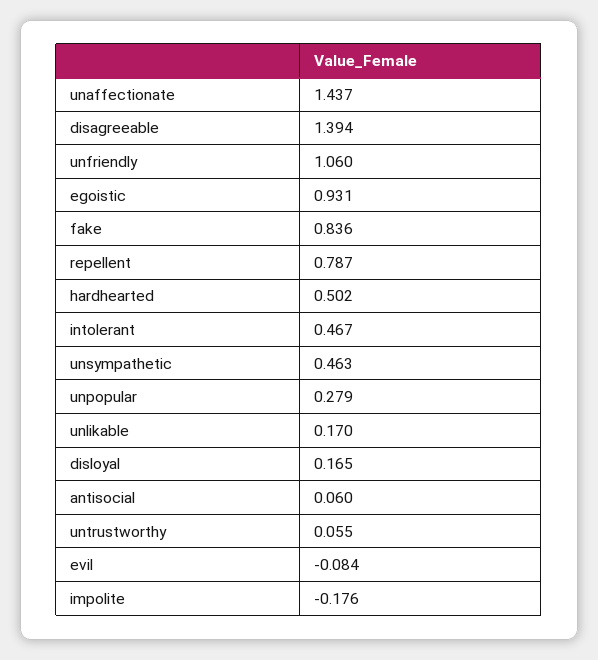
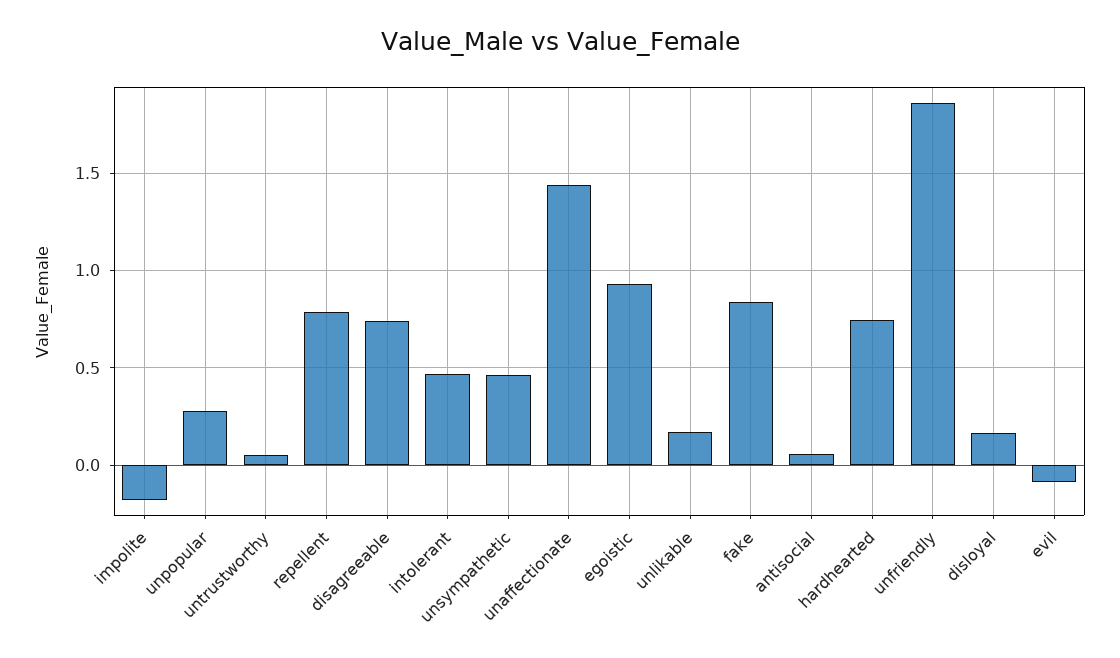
disagreeable: 1.394 -> 0.75
unfriendly: 1.06 -> 1.85
hardhearted: 0.502 -> 0.75

